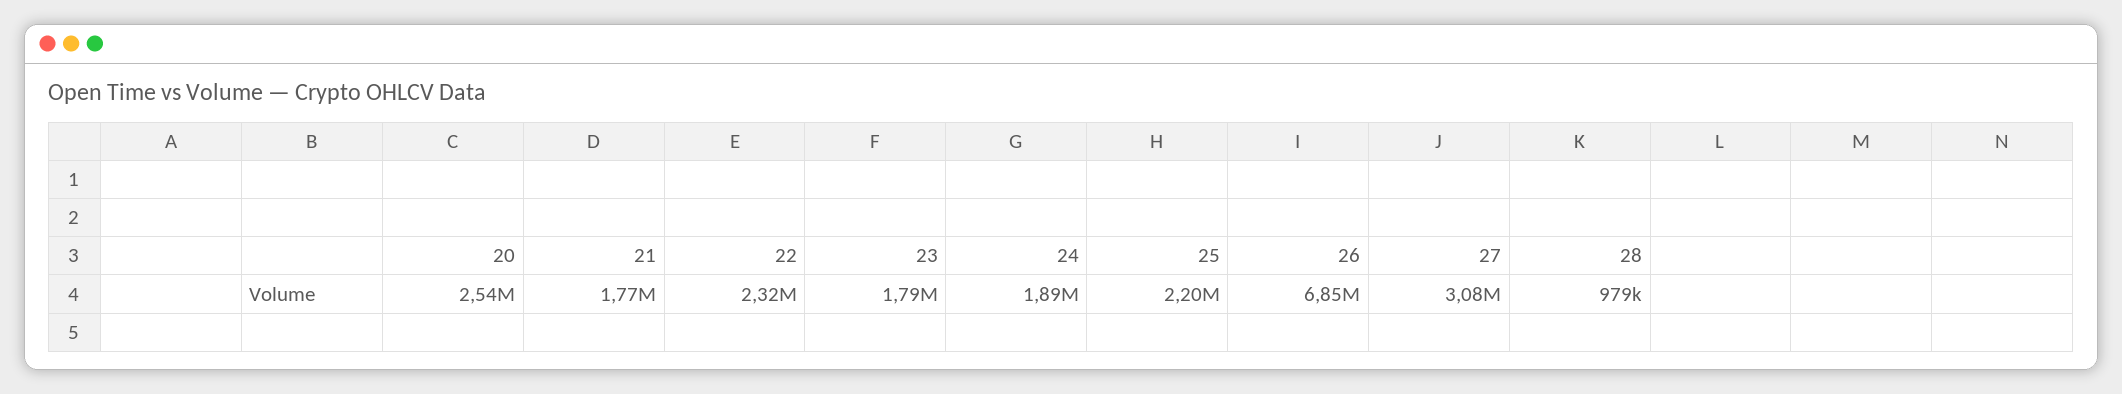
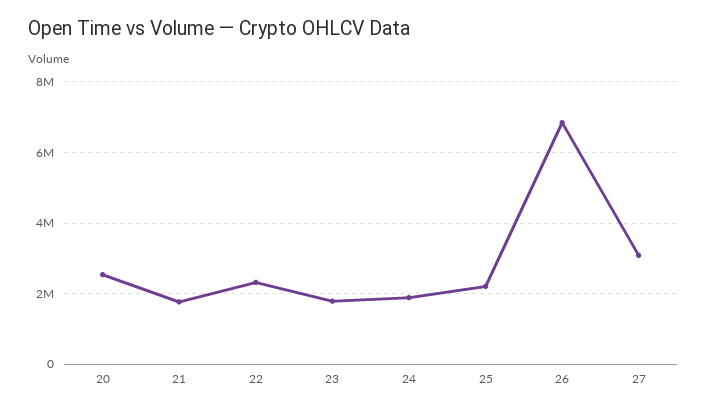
28: 979000 -> none

